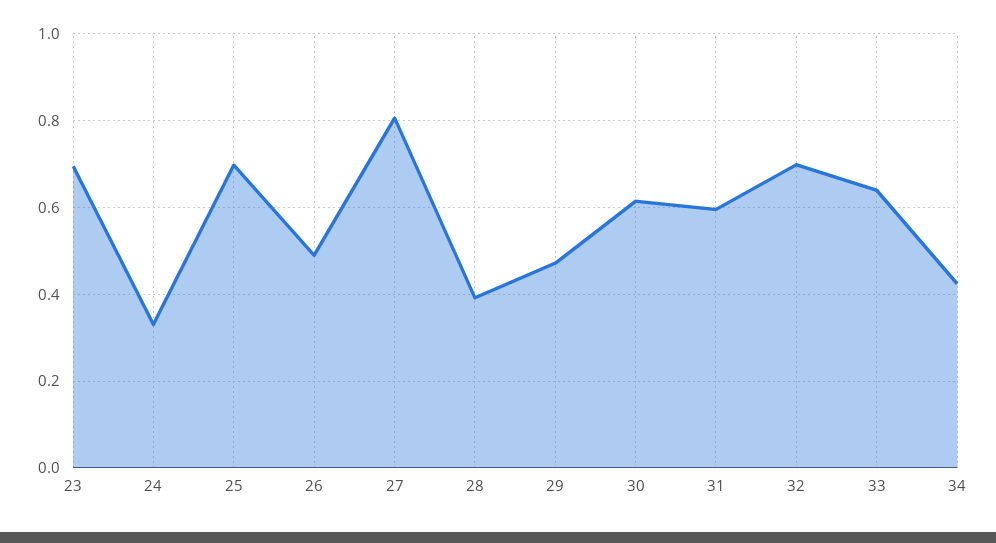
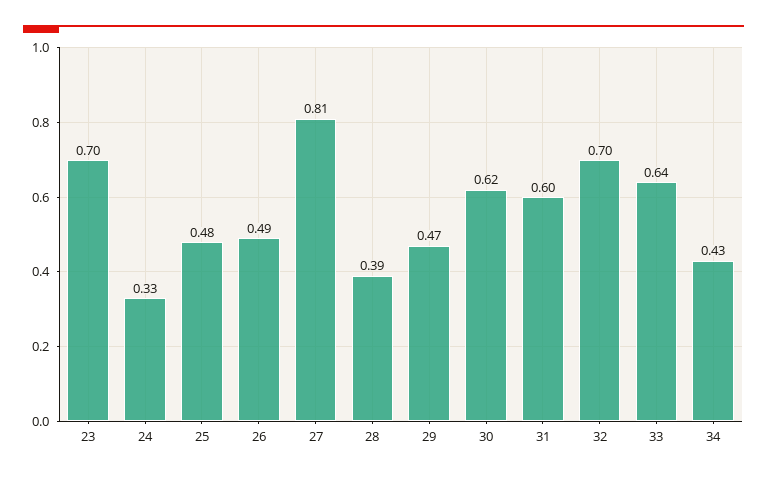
25: 0.7 -> 0.48

